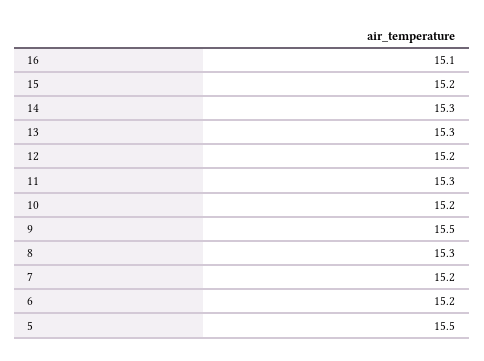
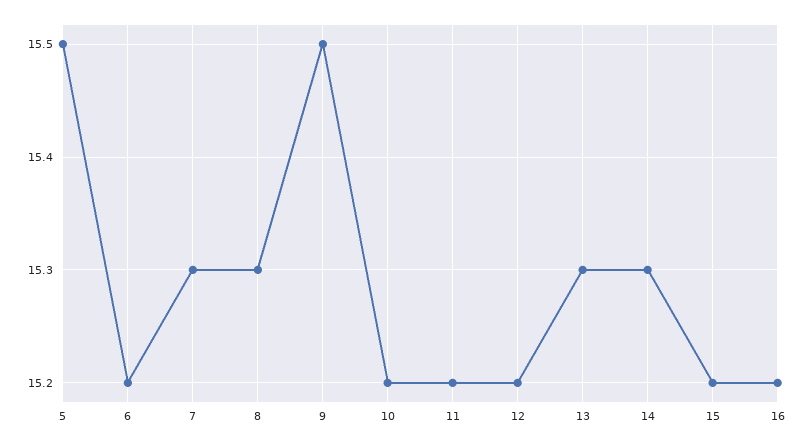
16: 15.1 -> 15.2
11: 15.3 -> 15.2
7: 15.2 -> 15.3

